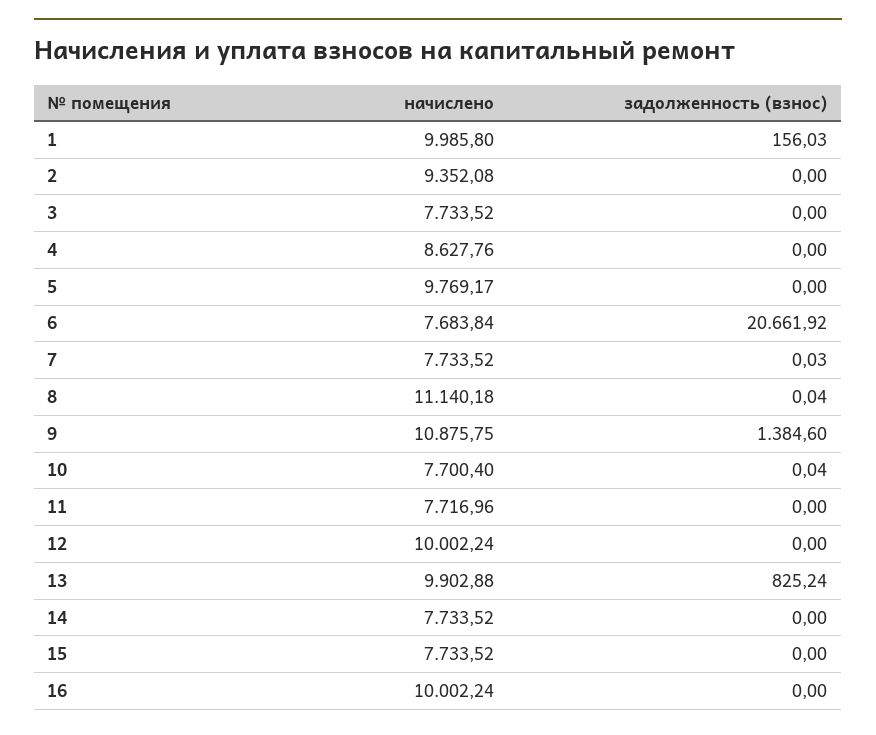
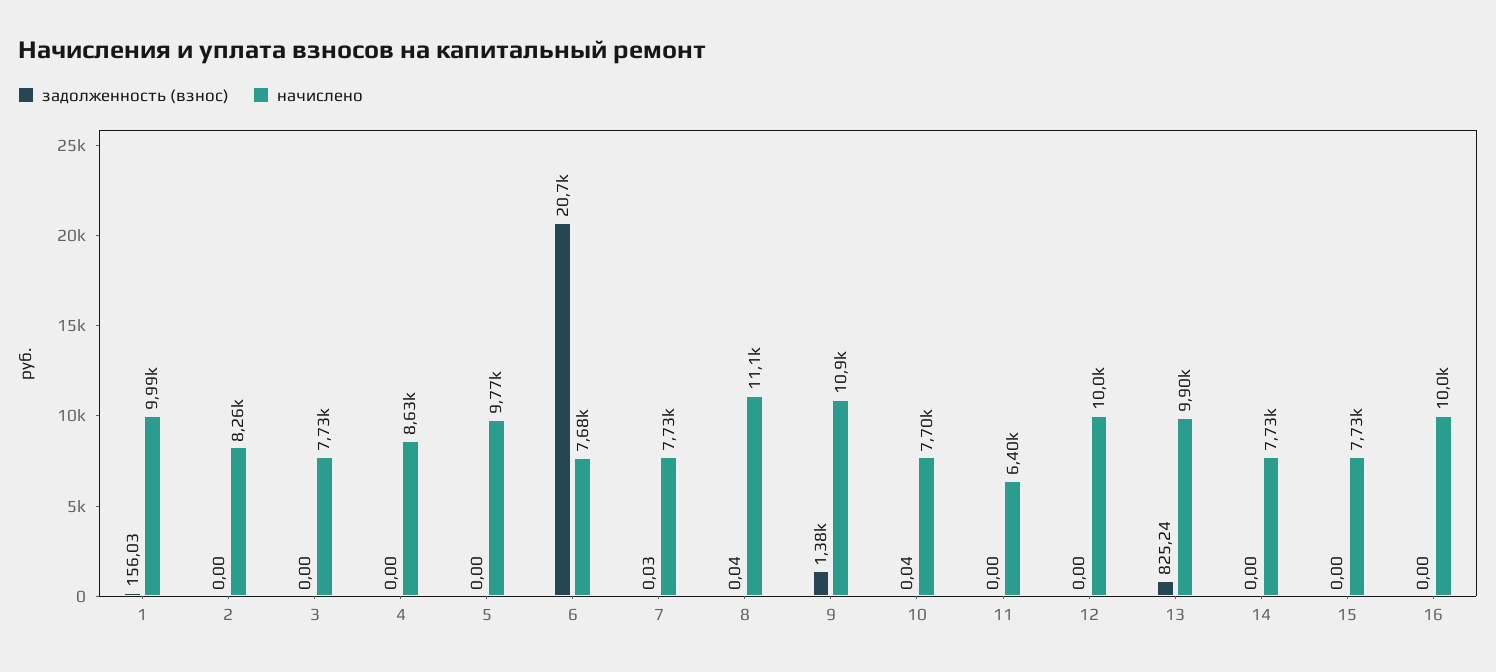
начислено, 2: 9352.08 -> 8260
начислено, 11: 7716.96 -> 6400

